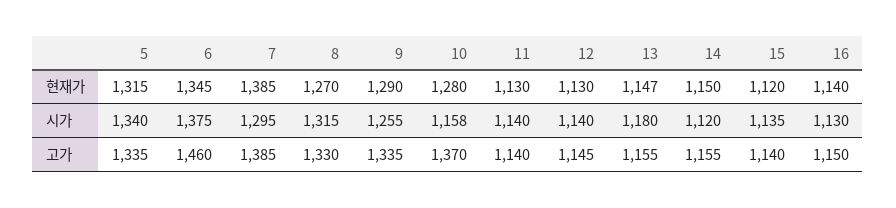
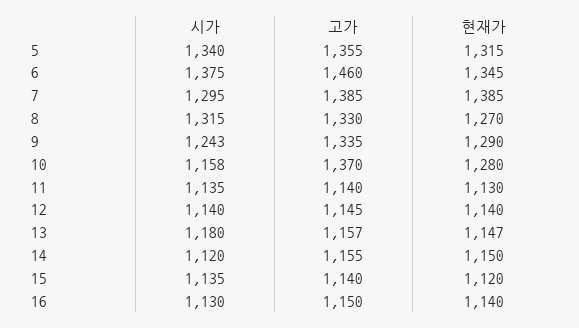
12, 현재가: 1130 -> 1140
9, 시가: 1255 -> 1243
11, 시가: 1140 -> 1135
5, 고가: 1335 -> 1355
13, 고가: 1155 -> 1157

